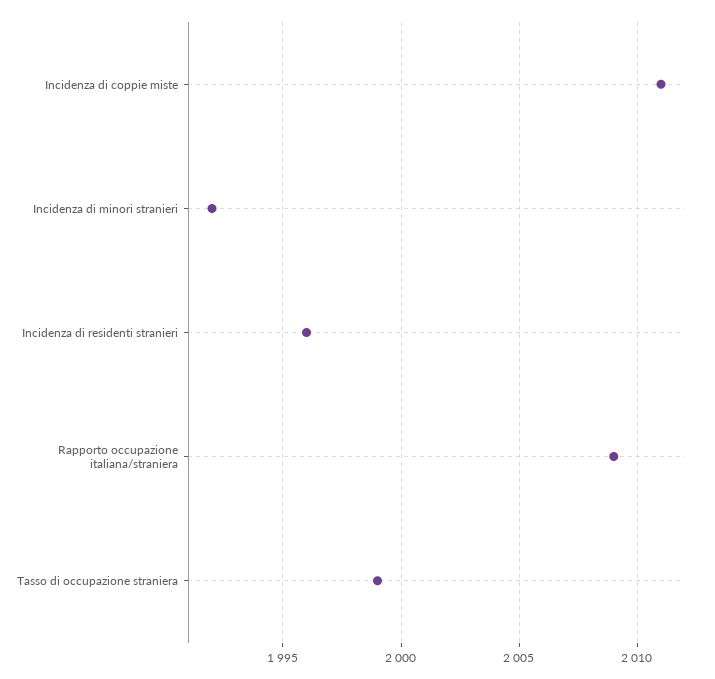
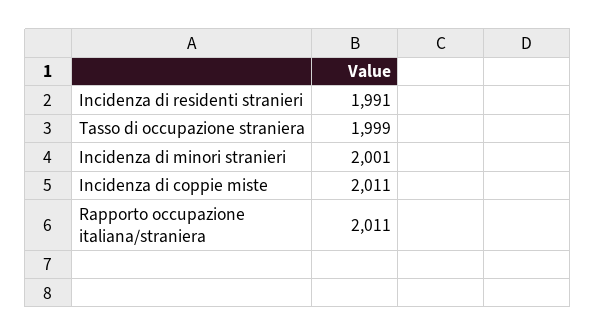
Incidenza di minori stranieri: 1992 -> 2001
Incidenza di residenti stranieri: 1996 -> 1991
Rapporto occupazione italiana/straniera: 2009 -> 2011

